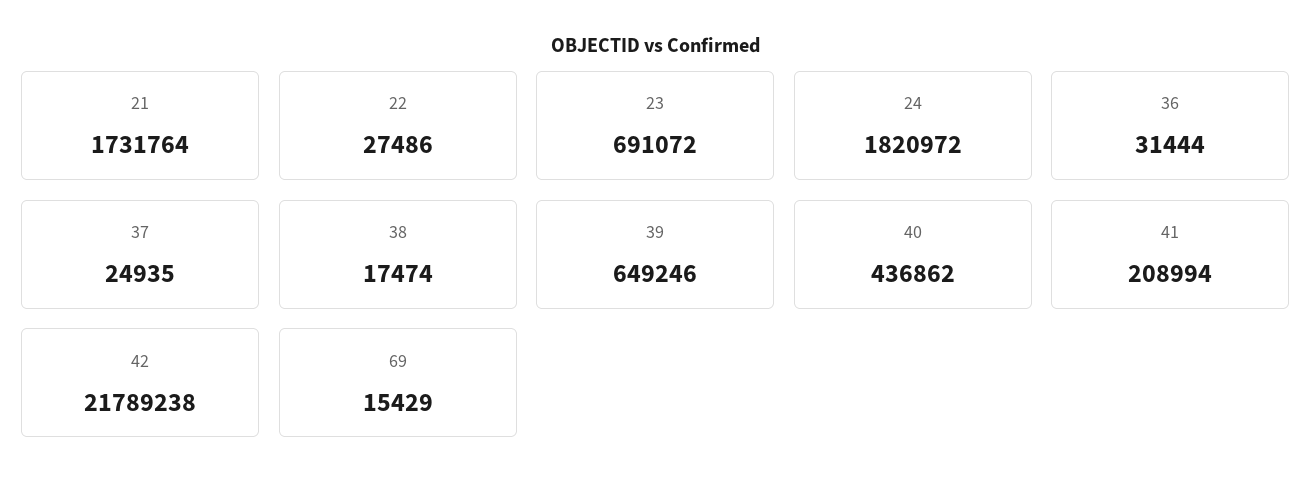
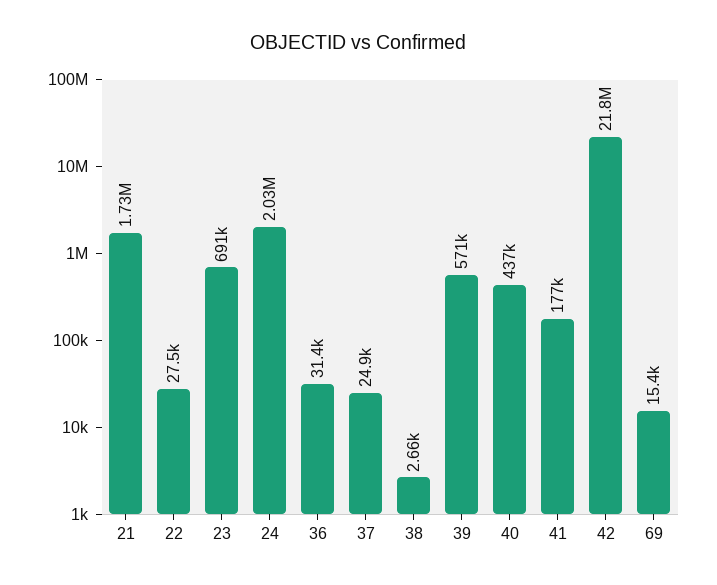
24: 1820972 -> 2030000
38: 17474 -> 2660
39: 649246 -> 571000
41: 208994 -> 177000

